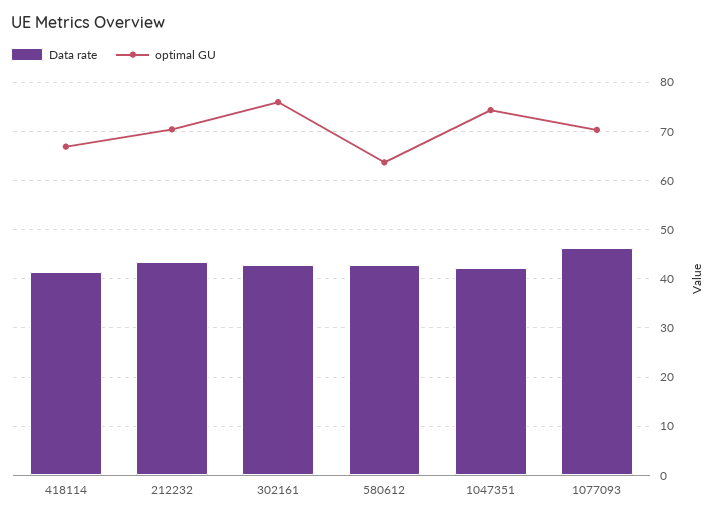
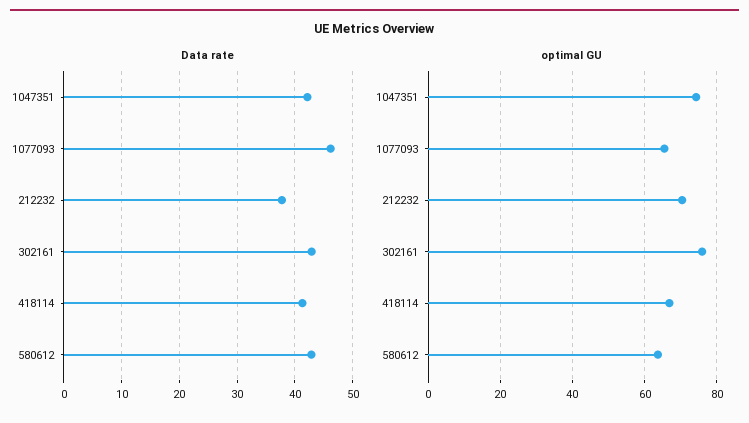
Data rate, 212232: 44 -> 38
optimal GU, 1077093: 70 -> 66

